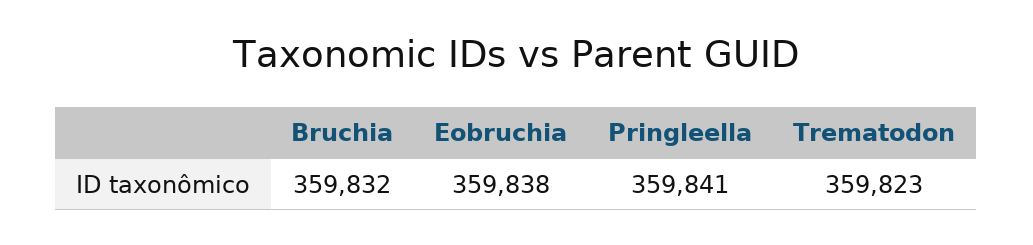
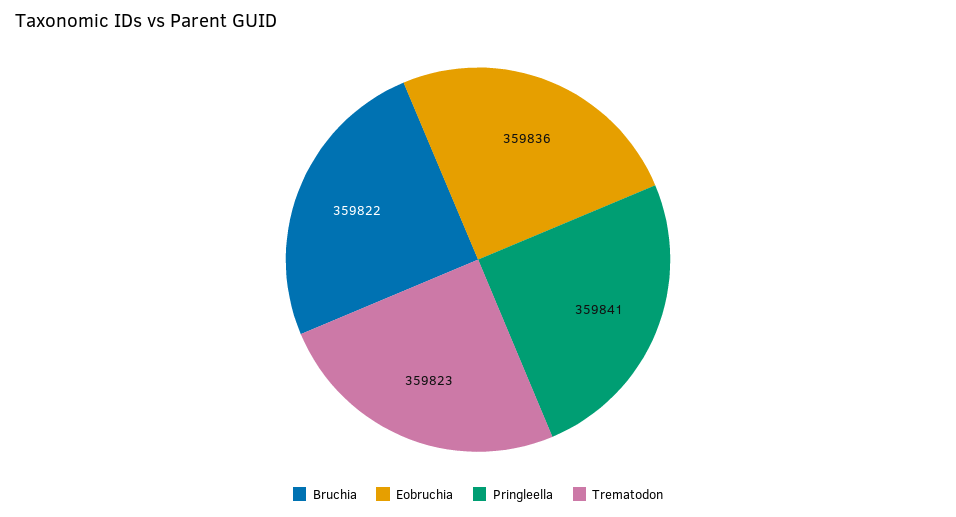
Bruchia: 359832 -> 359822
Eobruchia: 359838 -> 359836

